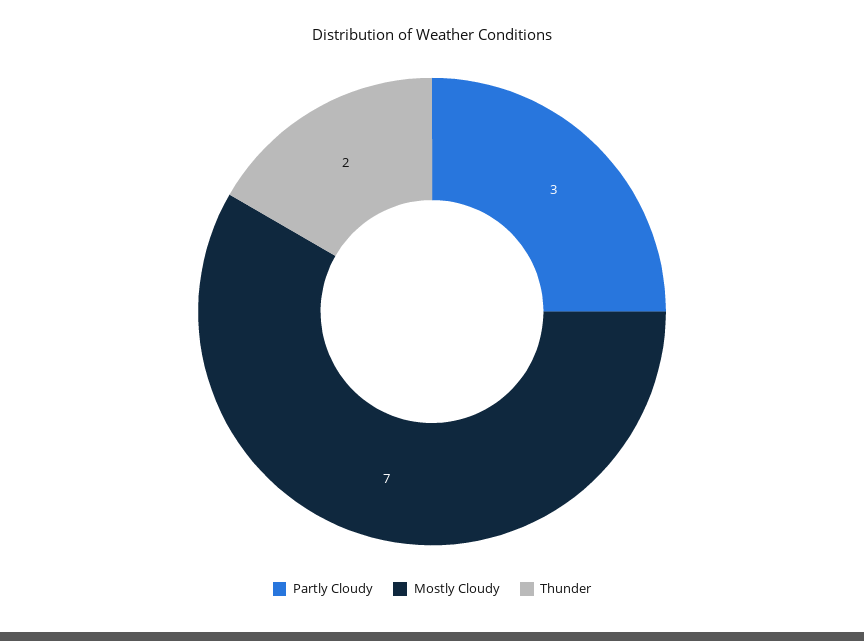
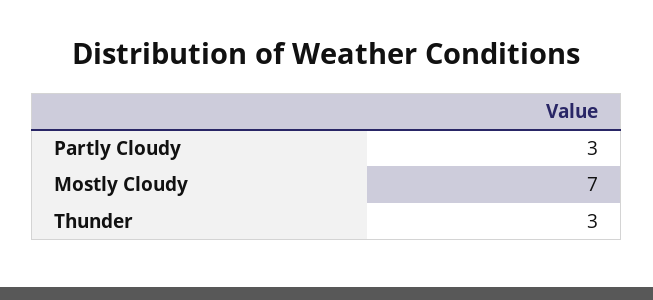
Thunder: 2 -> 3

